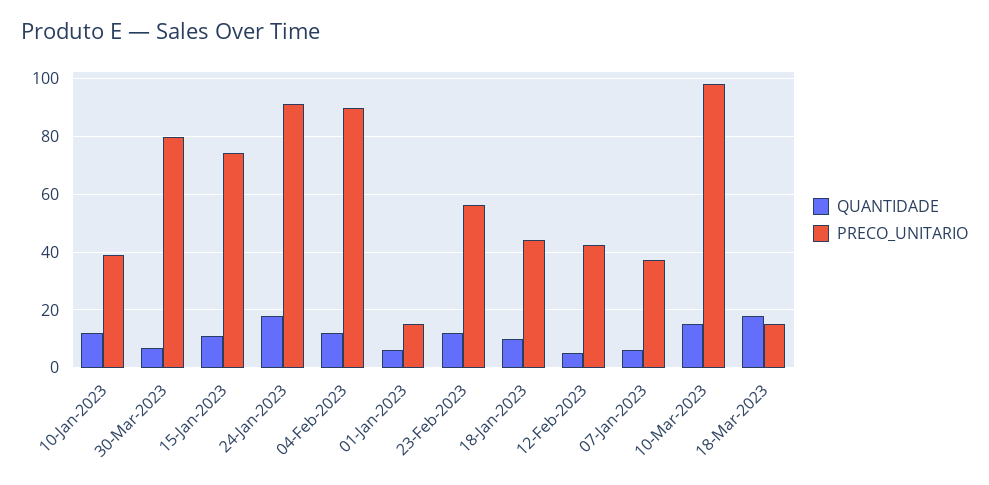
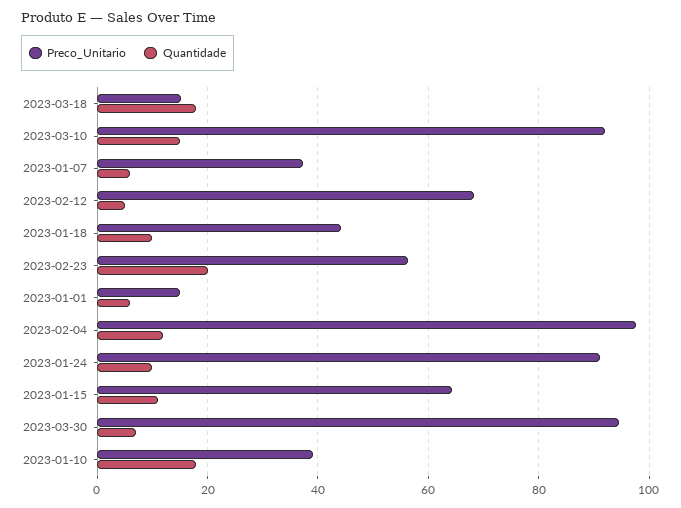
QUANTIDADE, 10-Jan-2023: 12.5 -> 18
PRECO_UNITARIO, 30-Mar-2023: 80 -> 94
PRECO_UNITARIO, 15-Jan-2023: 75 -> 64
QUANTIDADE, 24-Jan-2023: 17.5 -> 10
PRECO_UNITARIO, 04-Feb-2023: 90 -> 98
QUANTIDADE, 23-Feb-2023: 12.5 -> 20
PRECO_UNITARIO, 12-Feb-2023: 42.5 -> 68
PRECO_UNITARIO, 10-Mar-2023: 97.5 -> 92

